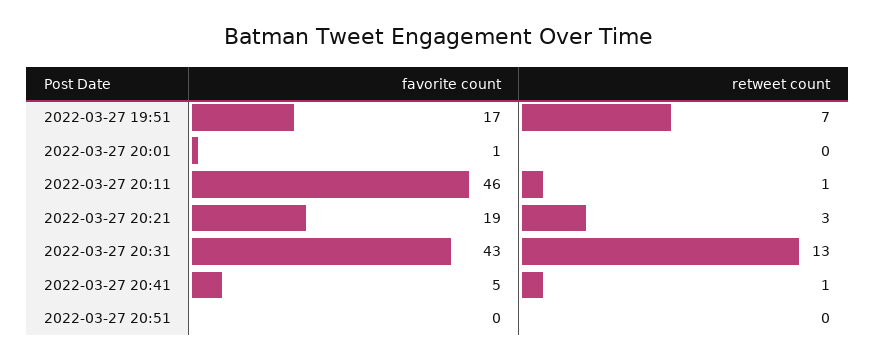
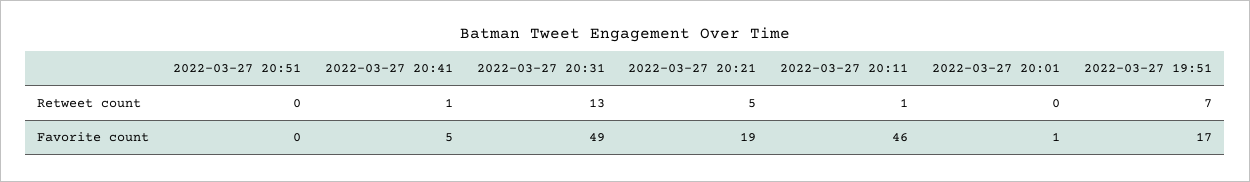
retweet count, 2022-03-27 20:21: 3 -> 5
favorite count, 2022-03-27 20:31: 43 -> 49

